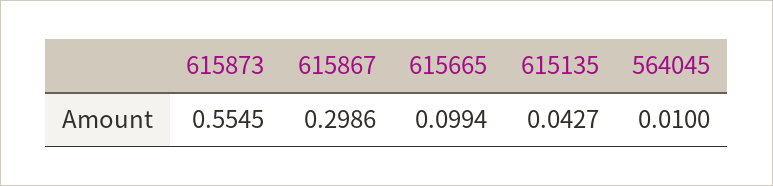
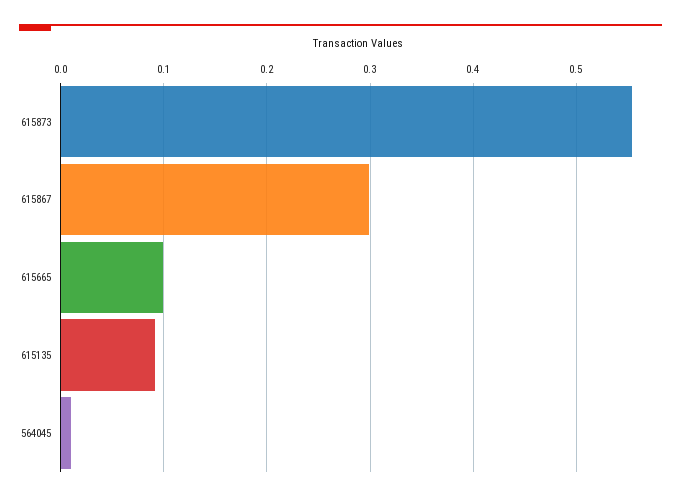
615135: 0.0427 -> 0.09

